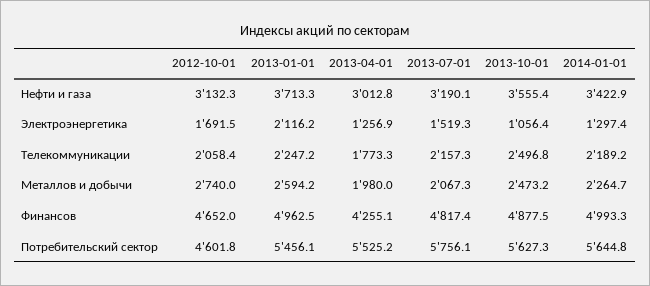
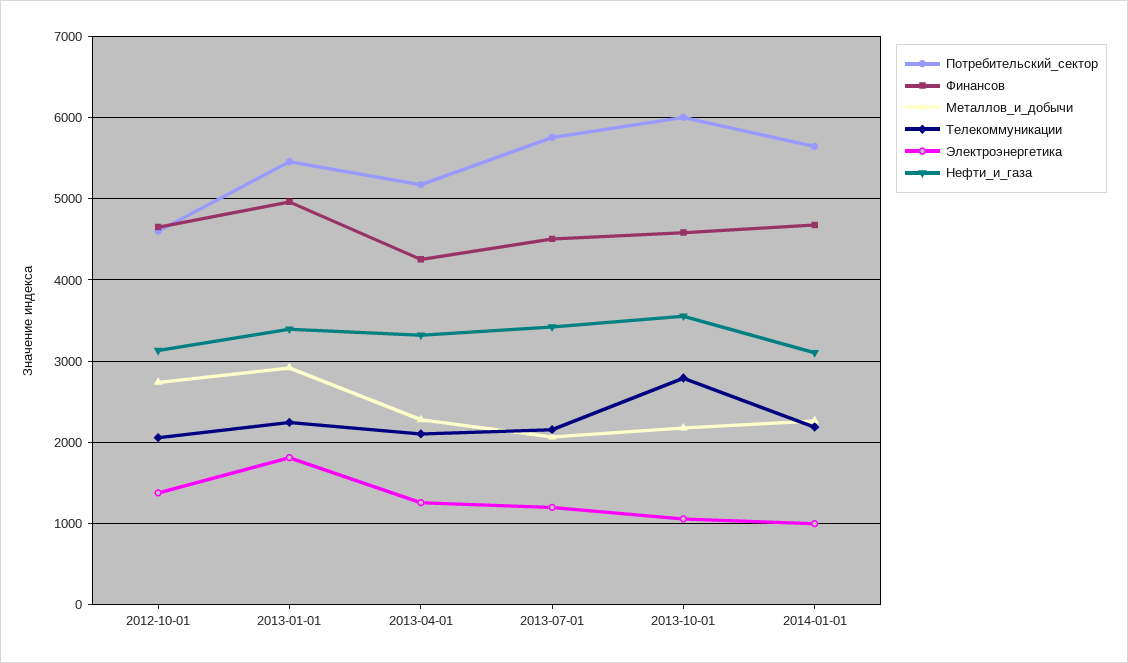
Нефти и газа, 2013-01-01: 3713.3 -> 3400
Нефти и газа, 2013-04-01: 3012.8 -> 3300
Нефти и газа, 2013-07-01: 3190.1 -> 3400
Нефти и газа, 2014-01-01: 3422.9 -> 3100
Электроэнергетика, 2012-10-01: 1691.5 -> 1400
Электроэнергетика, 2013-01-01: 2116.2 -> 1800
Электроэнергетика, 2013-07-01: 1519.3 -> 1200
Электроэнергетика, 2014-01-01: 1297.4 -> 1000
Телекоммуникации, 2013-04-01: 1773.3 -> 2100
Телекоммуникации, 2013-10-01: 2496.8 -> 2800
Металлов и добычи, 2013-01-01: 2594.2 -> 2900
Металлов и добычи, 2013-04-01: 1980 -> 2300
Металлов и добычи, 2013-10-01: 2473.2 -> 2200
Финансов, 2013-07-01: 4817.4 -> 4500
Финансов, 2013-10-01: 4877.5 -> 4600
Финансов, 2014-01-01: 4993.3 -> 4700
Потребительский сектор, 2013-04-01: 5525.2 -> 5200
Потребительский сектор, 2013-10-01: 5627.3 -> 6000

